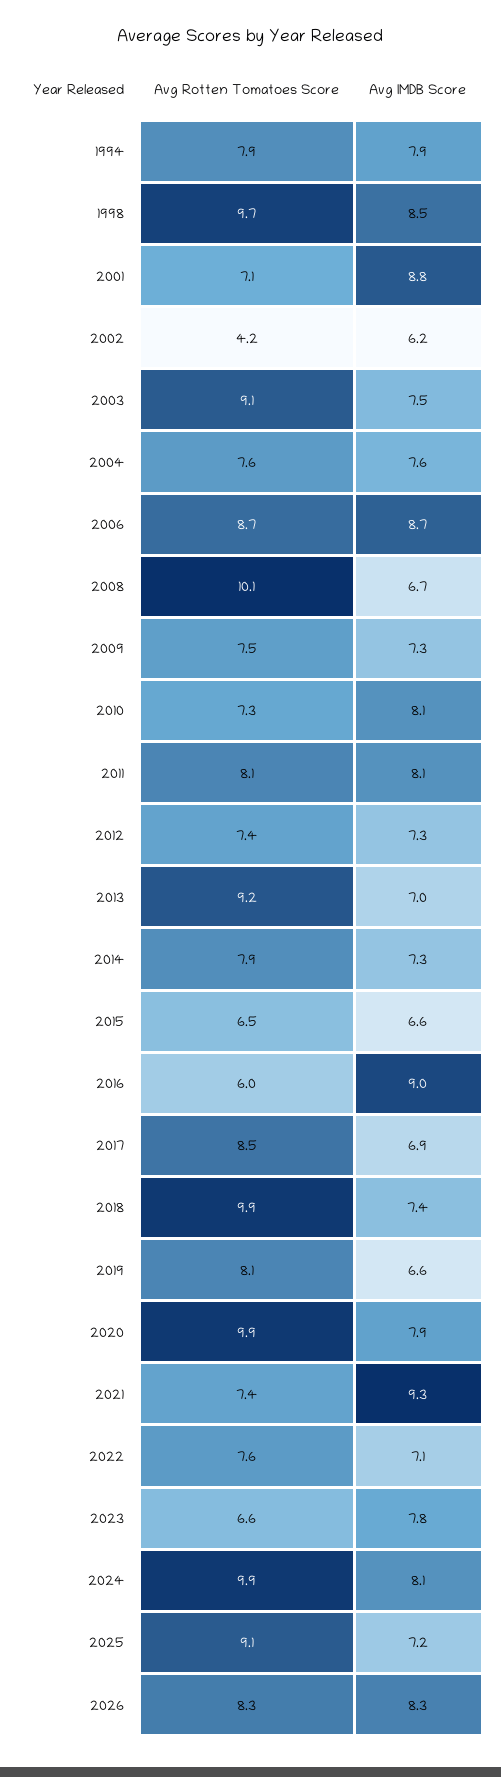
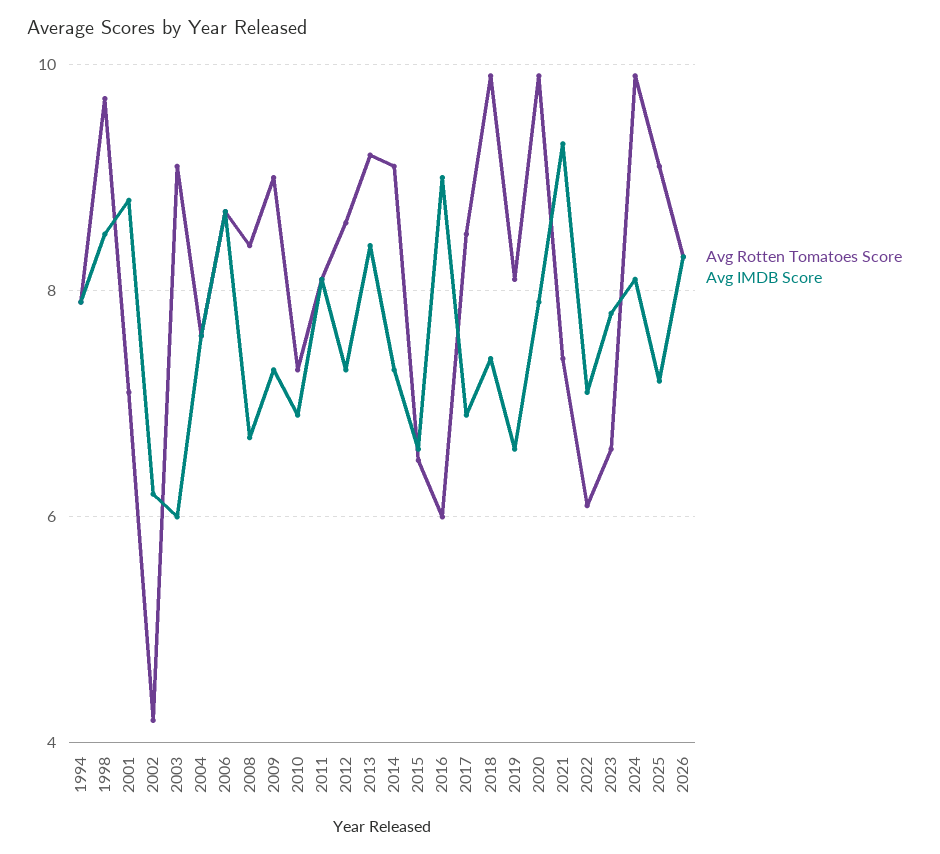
Avg IMDB Score, 2003: 7.5 -> 6
Avg Rotten Tomatoes Score, 2008: 10.1 -> 8.5
Avg Rotten Tomatoes Score, 2009: 7.5 -> 9
Avg IMDB Score, 2010: 8.1 -> 7
Avg Rotten Tomatoes Score, 2012: 7.4 -> 8.5
Avg IMDB Score, 2013: 7 -> 8.5
Avg Rotten Tomatoes Score, 2014: 7.9 -> 9
Avg Rotten Tomatoes Score, 2022: 7.6 -> 6

